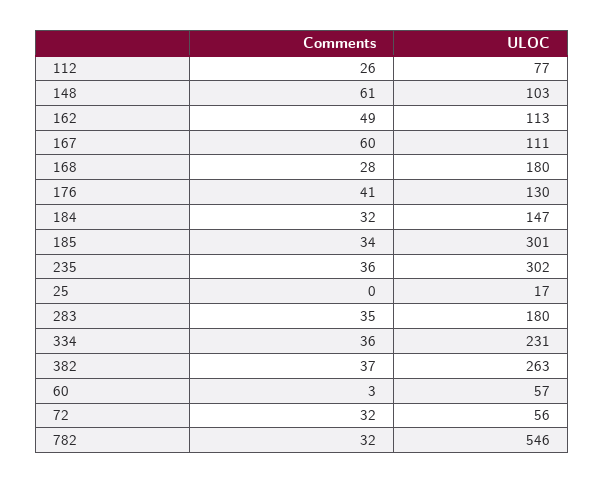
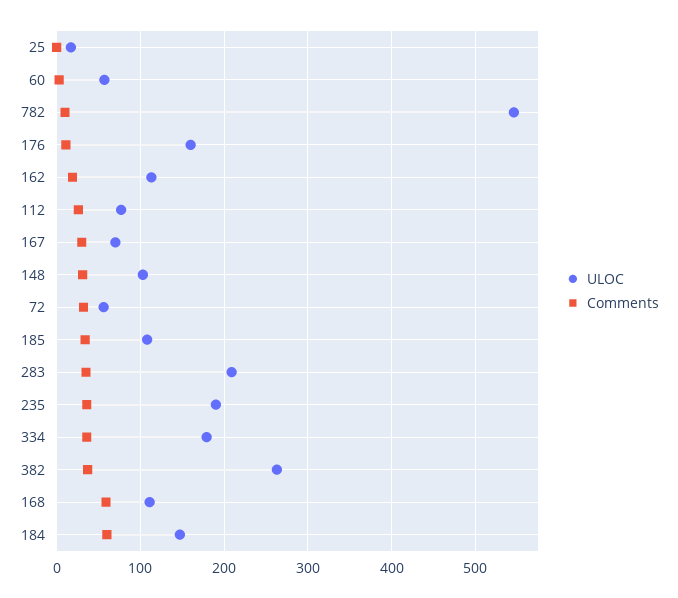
Comments, 148: 61 -> 30
Comments, 162: 49 -> 20
Comments, 167: 60 -> 30
ULOC, 167: 111 -> 70
Comments, 168: 28 -> 60
ULOC, 168: 180 -> 110
Comments, 176: 41 -> 10
ULOC, 176: 130 -> 160
Comments, 184: 32 -> 60
ULOC, 185: 301 -> 110
ULOC, 235: 302 -> 190
ULOC, 283: 180 -> 210
ULOC, 334: 231 -> 180
Comments, 782: 32 -> 10

